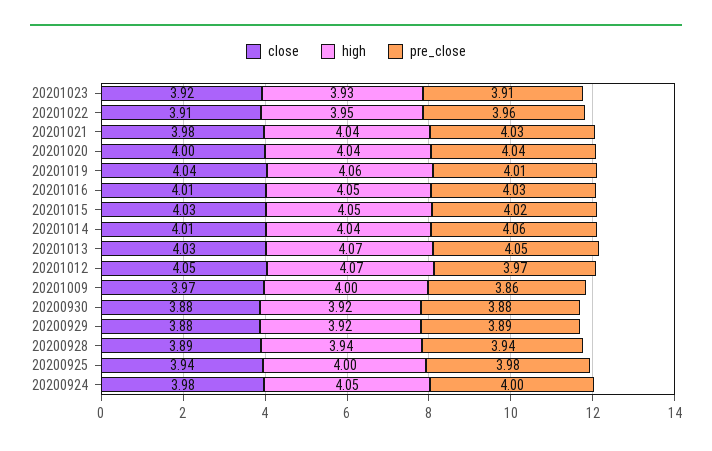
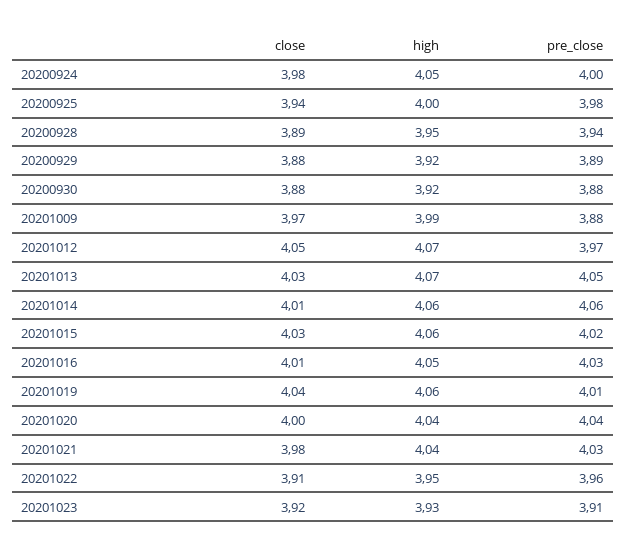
high, 20201015: 4.05 -> 4.06
high, 20201014: 4.04 -> 4.06
high, 20201009: 4 -> 3.99
pre_close, 20201009: 3.86 -> 3.88
high, 20200928: 3.94 -> 3.95

